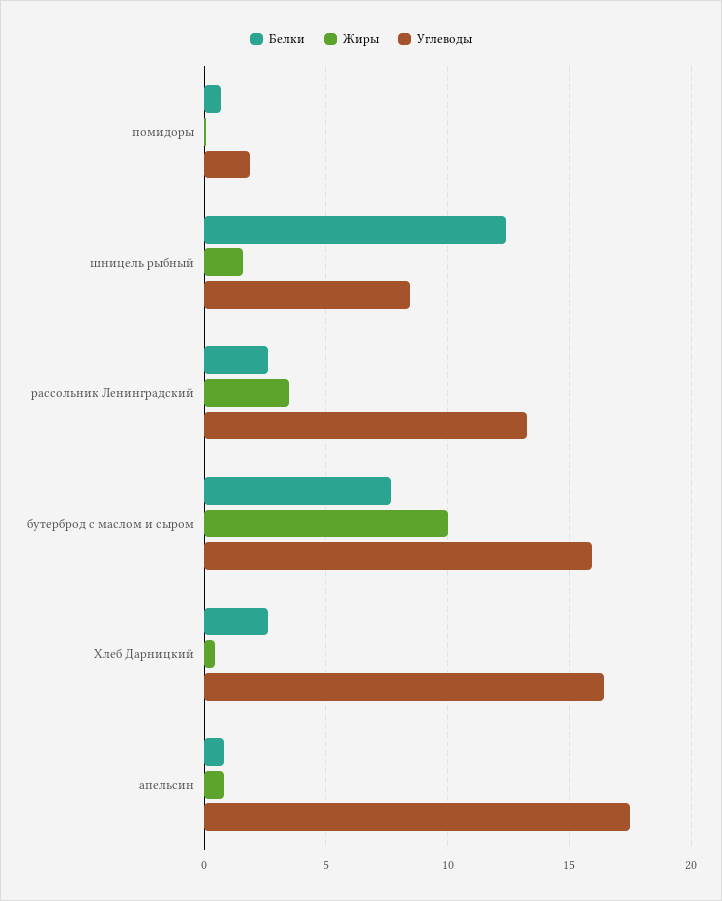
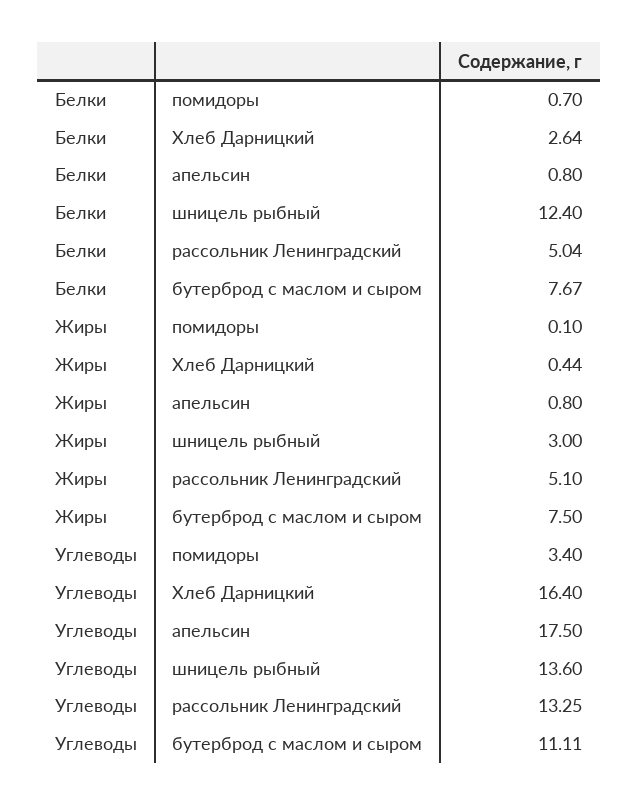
Углеводы, помидоры: 2 -> 3.4
Жиры, шницель рыбный: 1.5 -> 3
Углеводы, шницель рыбный: 8.5 -> 13.6
Белки, рассольник Ленинградский: 2.5 -> 5.04
Жиры, рассольник Ленинградский: 3.5 -> 5.1
Жиры, бутерброд с маслом и сыром: 10 -> 7.5
Углеводы, бутерброд с маслом и сыром: 16 -> 11.11

